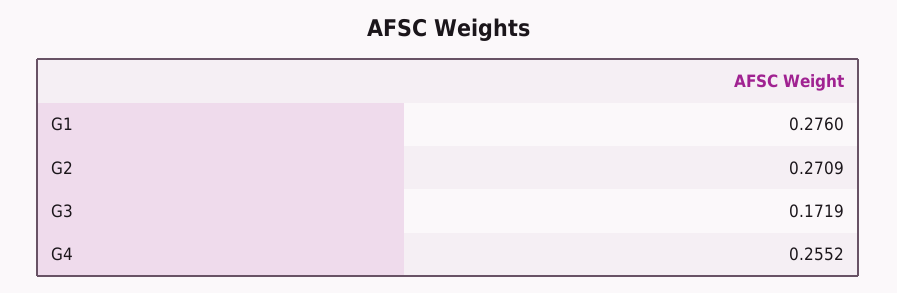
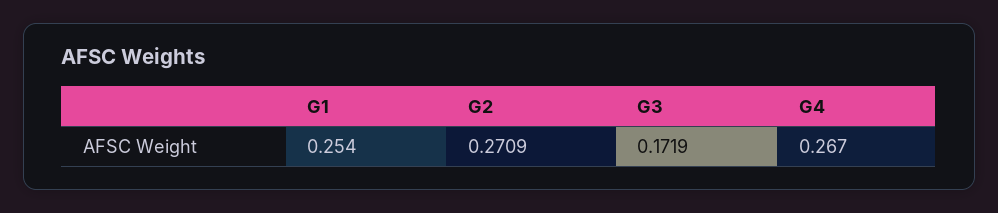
G1: 0.276 -> 0.254
G4: 0.2552 -> 0.267

